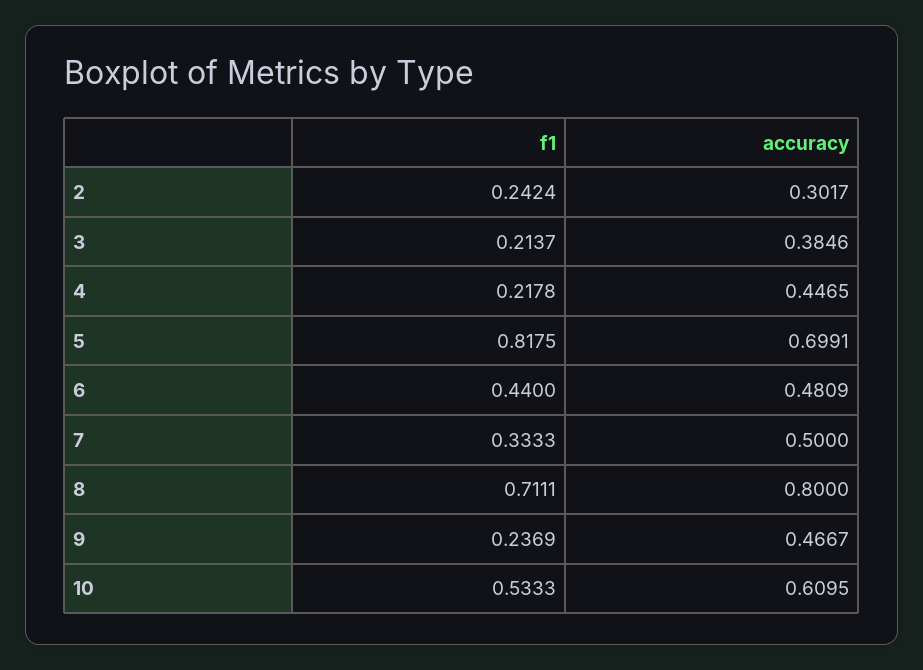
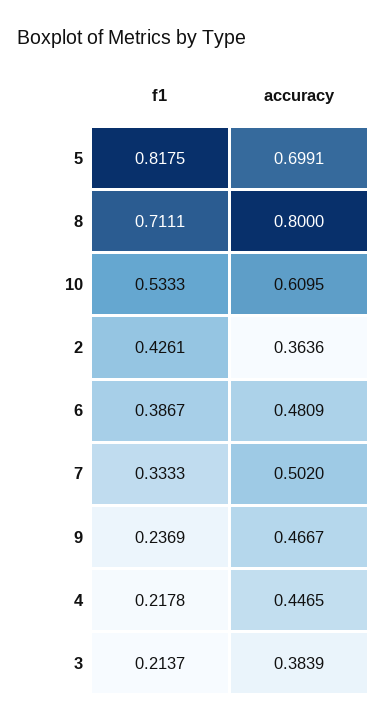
f1, 2: 0.2424 -> 0.4261
accuracy, 2: 0.3017 -> 0.3636
accuracy, 3: 0.3846 -> 0.3839
f1, 6: 0.44 -> 0.3867
accuracy, 7: 0.5 -> 0.502

